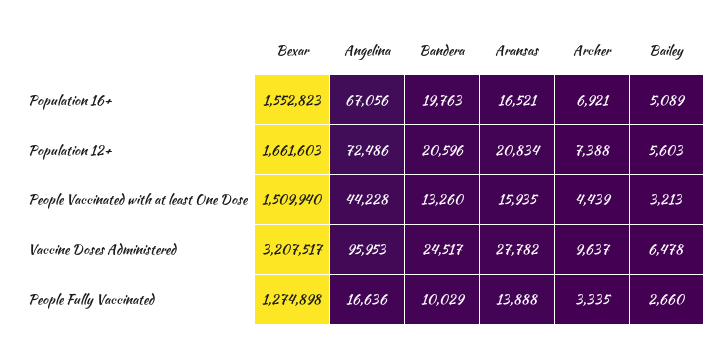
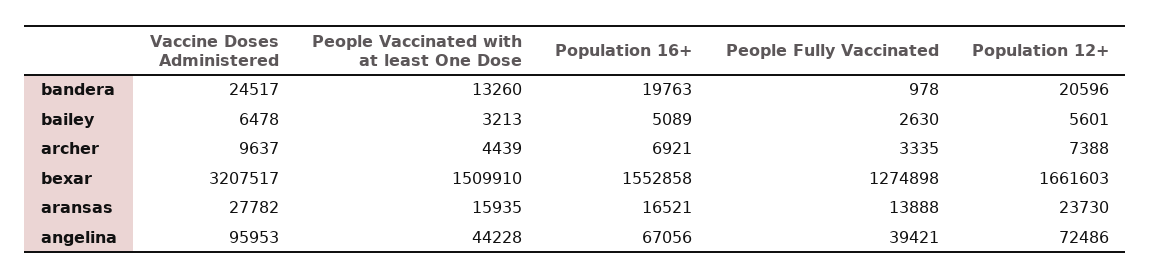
Bexar, Population 16+: 1552823 -> 1552858
Aransas, Population 12+: 20834 -> 23730
Bailey, Population 12+: 5603 -> 5601
Bexar, People Vaccinated with at least One Dose: 1509940 -> 1509910
Angelina, People Fully Vaccinated: 16636 -> 39421
Bandera, People Fully Vaccinated: 10029 -> 978
Bailey, People Fully Vaccinated: 2660 -> 2630

